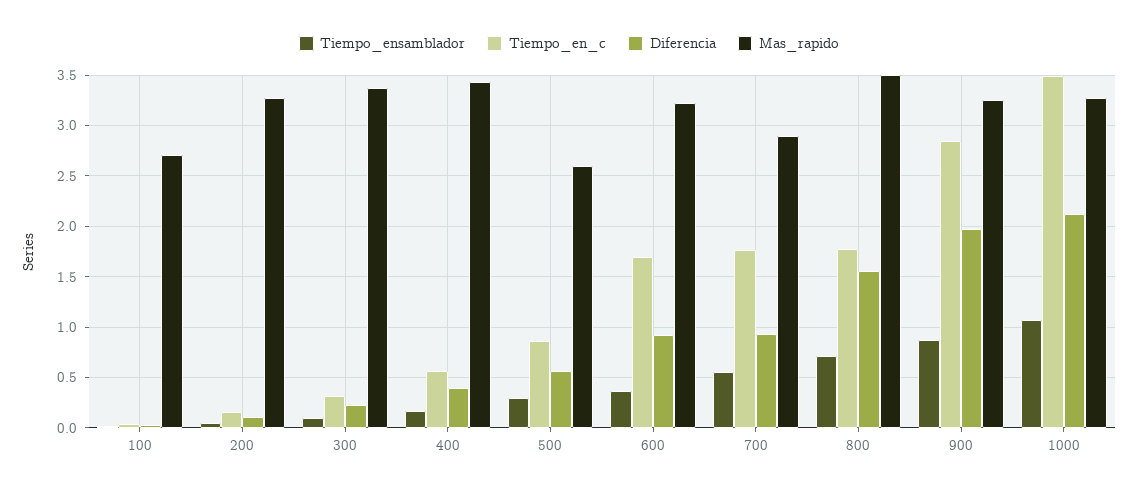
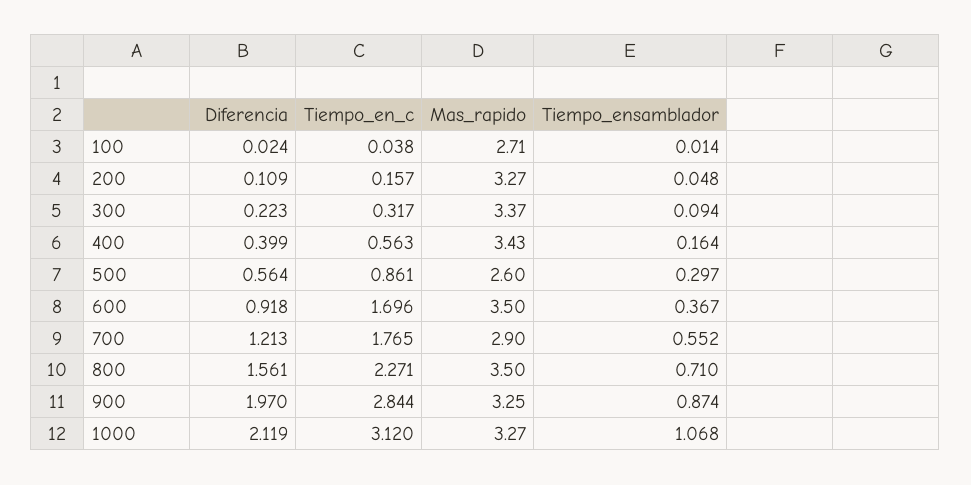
Mas_rapido, 600: 3.2 -> 3.5
Diferencia, 700: 0.9 -> 1.213
Tiempo_en_c, 800: 1.8 -> 2.271
Tiempo_en_c, 1000: 3.5 -> 3.12

